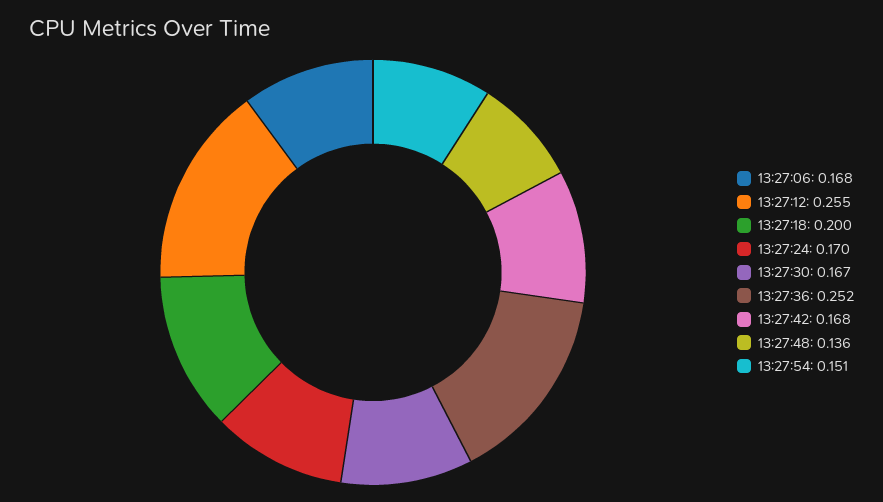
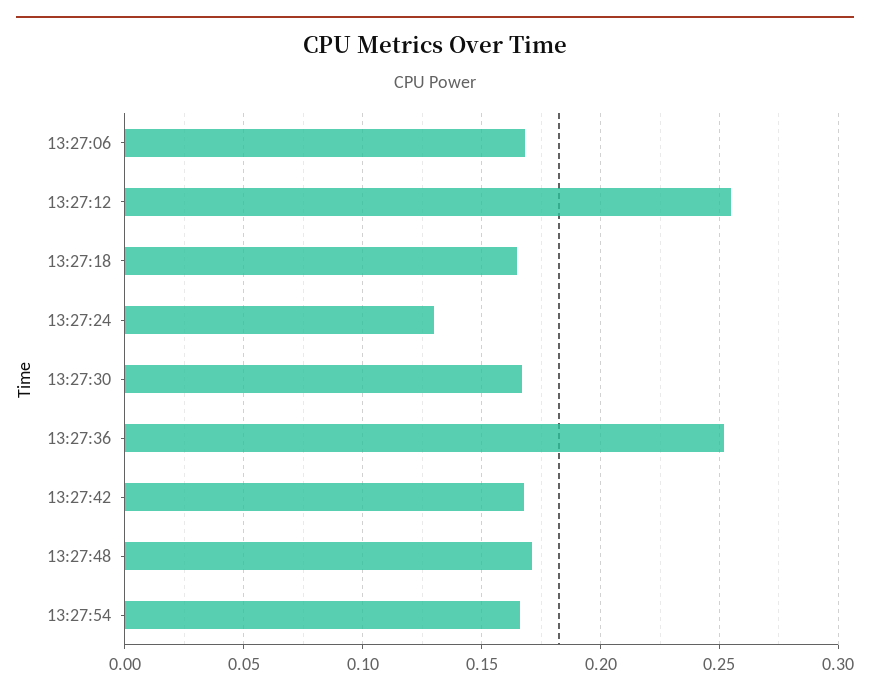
13:27:18: 0.2 -> 0.165
13:27:24: 0.17 -> 0.13
13:27:48: 0.136 -> 0.17
13:27:54: 0.151 -> 0.165

